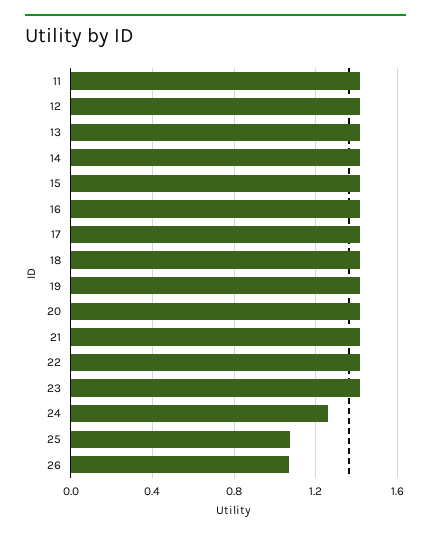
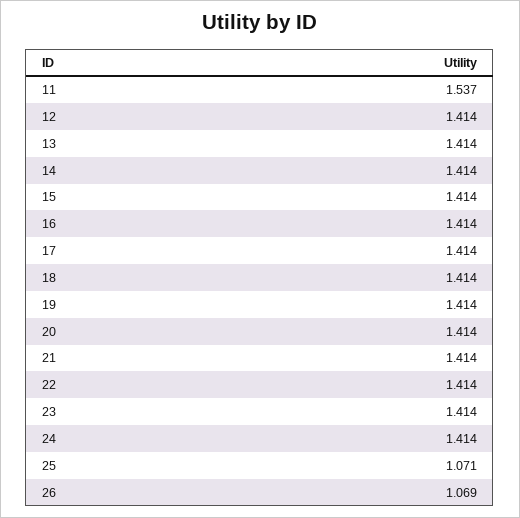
11: 1.4 -> 1.537
24: 1.25 -> 1.414

